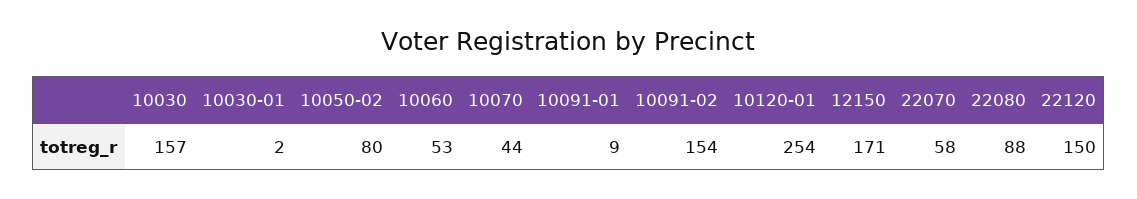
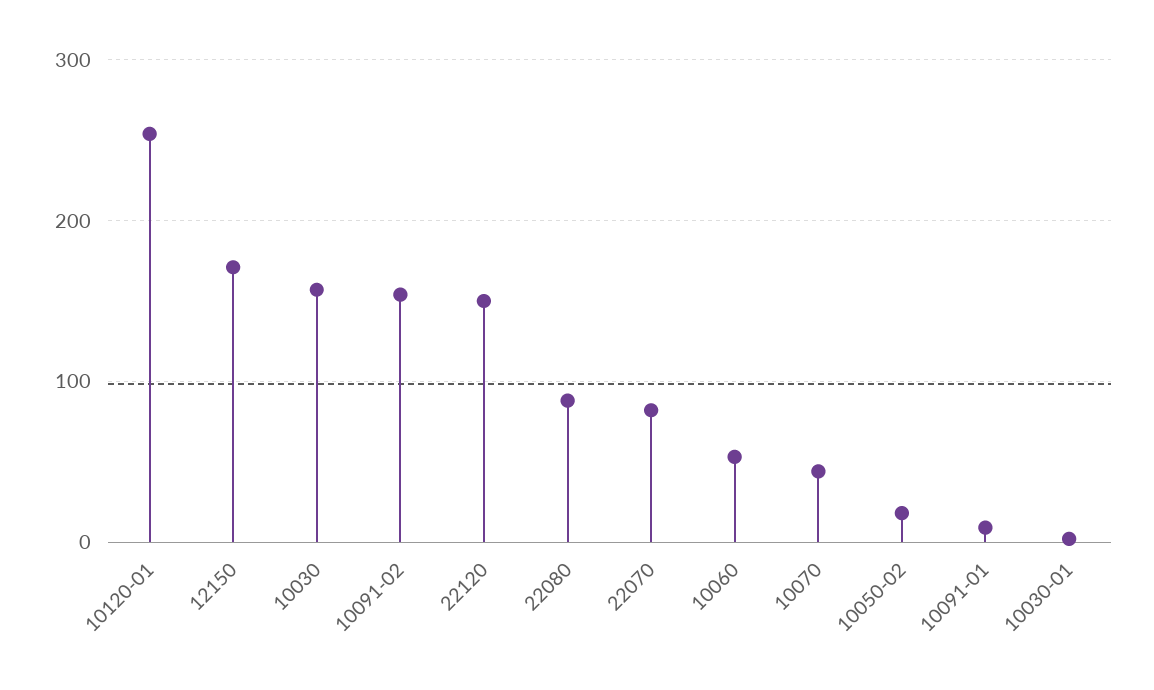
10050-02: 80 -> 20
22070: 58 -> 80

